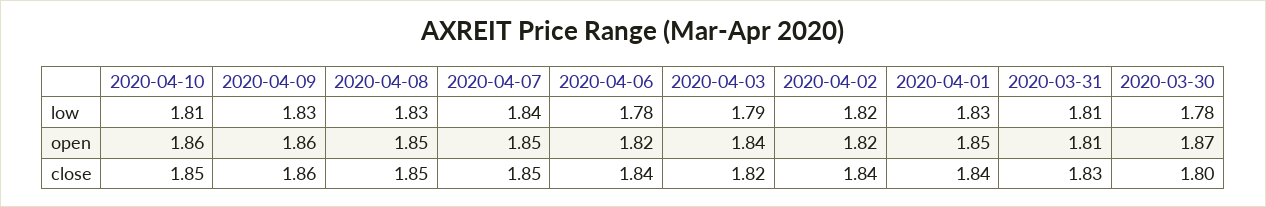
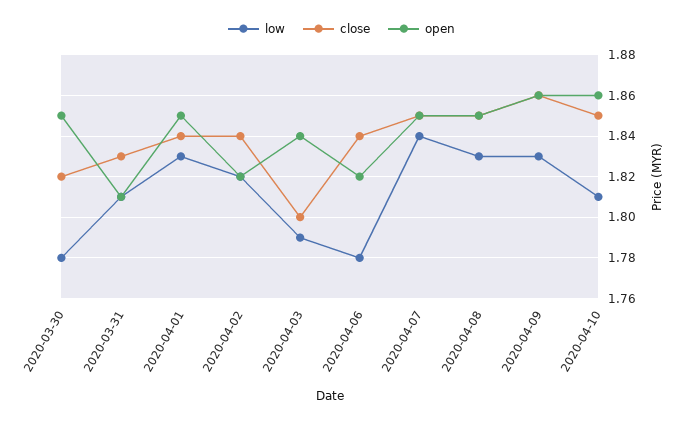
open, 2020-03-30: 1.87 -> 1.85
close, 2020-04-03: 1.82 -> 1.8
close, 2020-03-30: 1.8 -> 1.82

